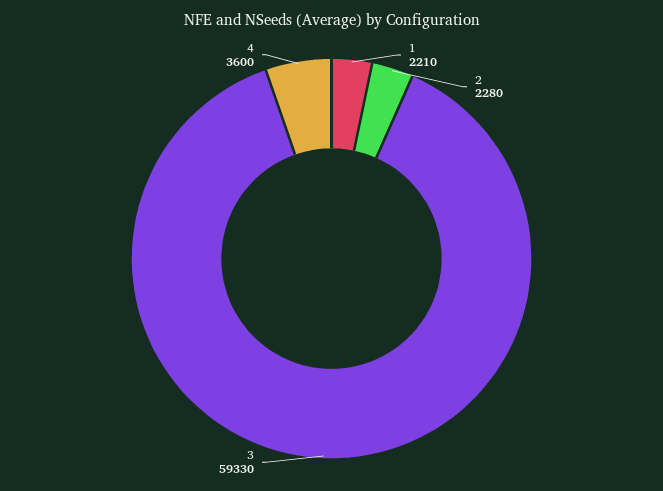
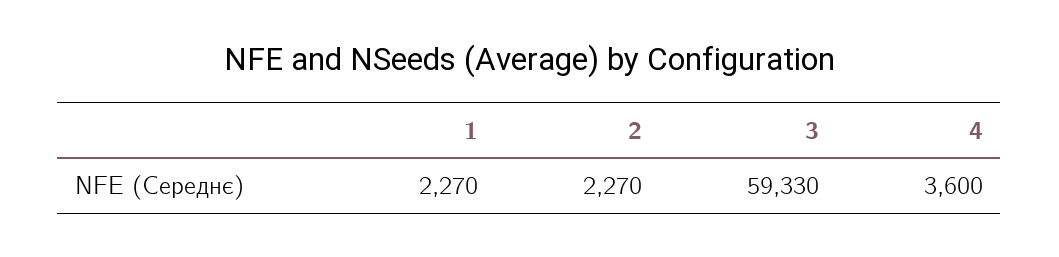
1: 2210 -> 2270
2: 2280 -> 2270

